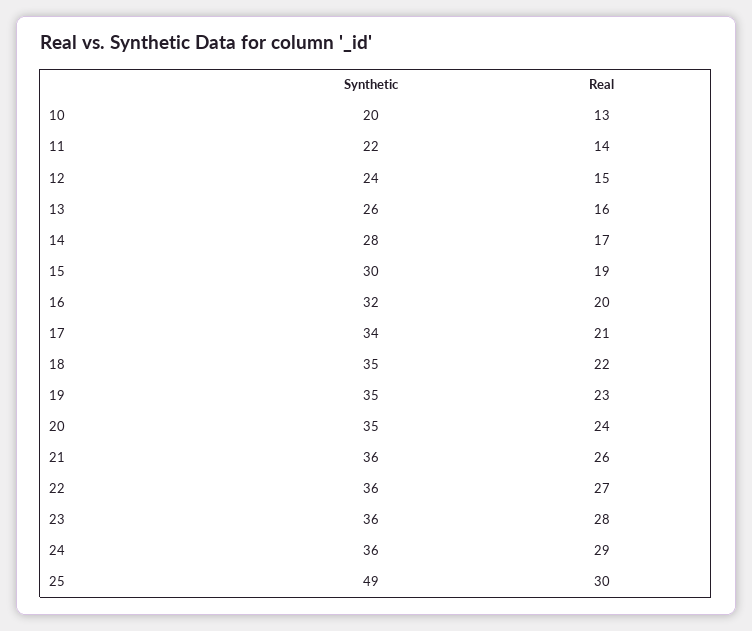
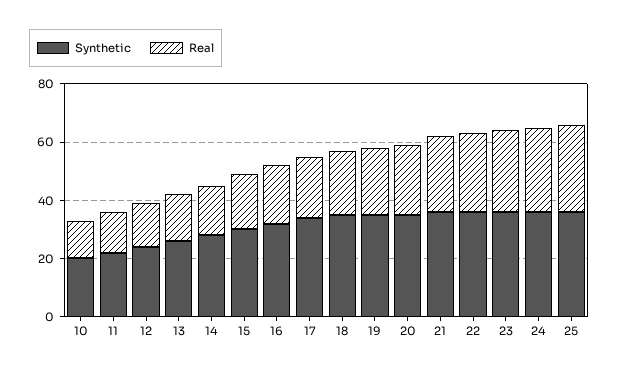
Synthetic, 25: 49 -> 35

